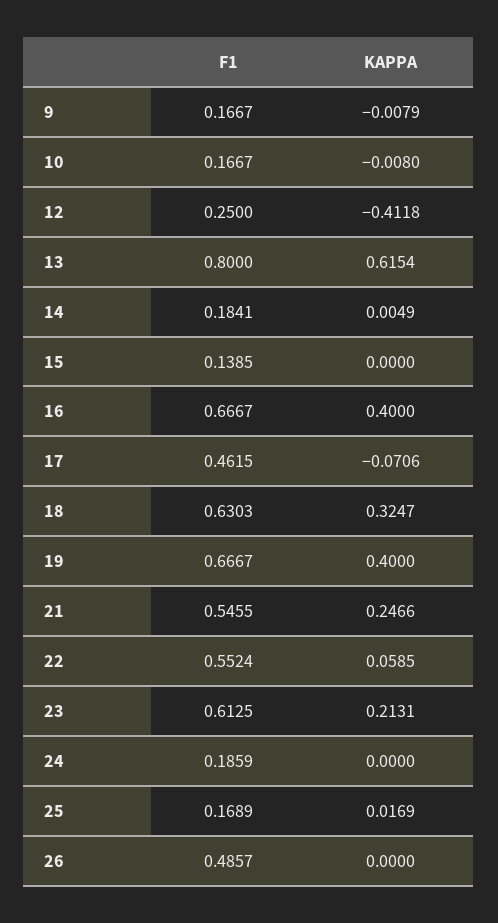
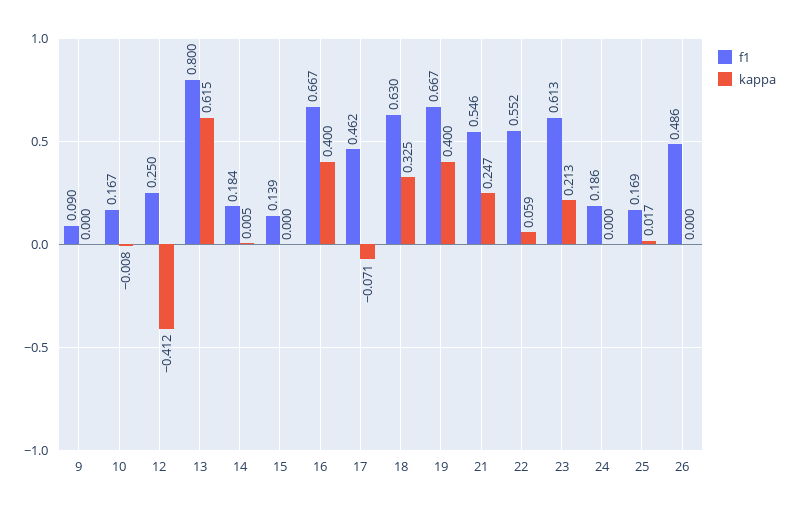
F1, 9: 0.1667 -> 0.09
KAPPA, 9: -0.0079 -> 0

